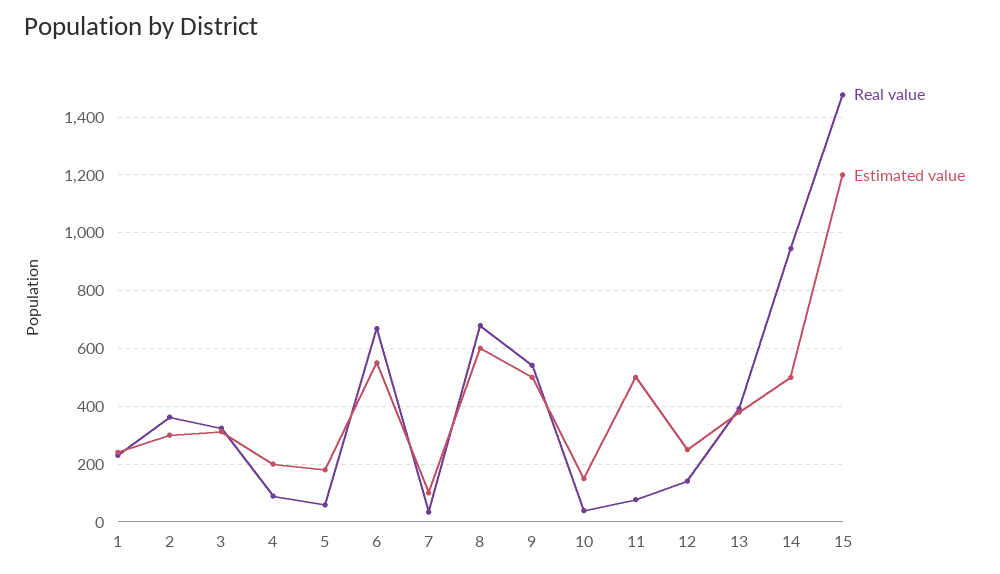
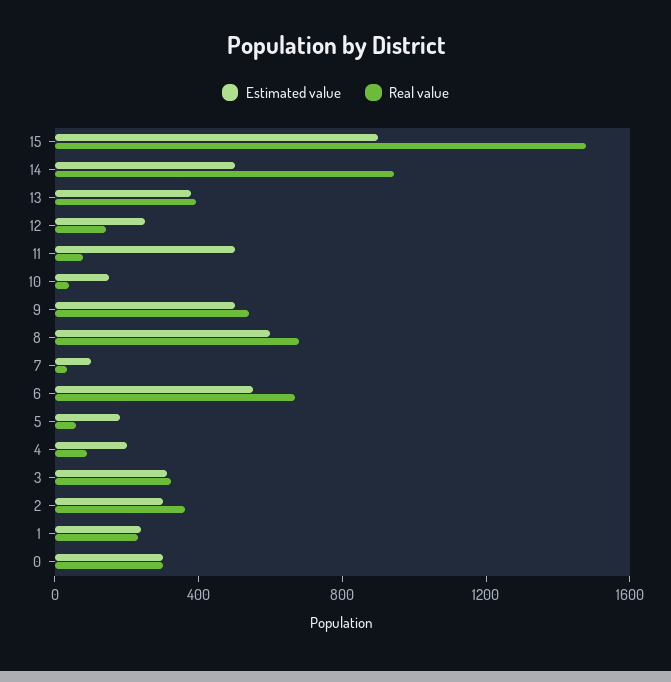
Estimated value, 15: 1200 -> 900
Estimated value, 0: none -> 300
Real value, 0: none -> 300

